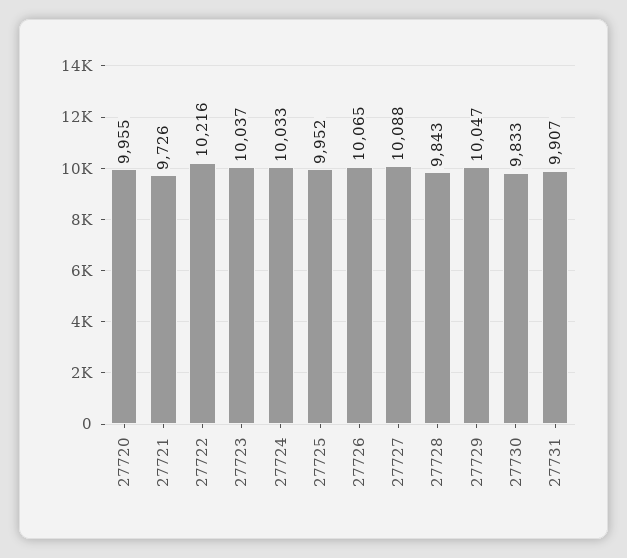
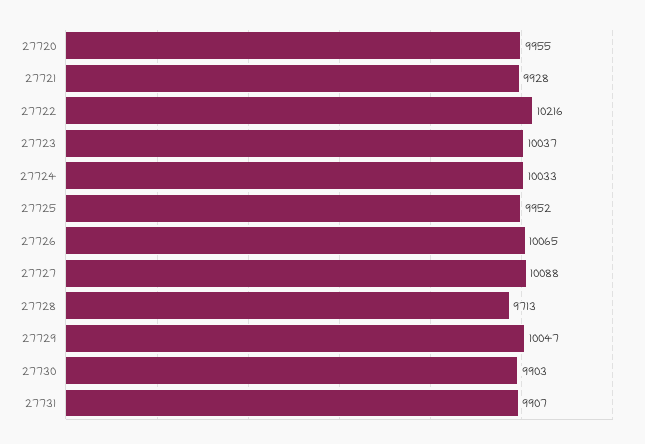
27721: 9726 -> 9928
27728: 9843 -> 9713
27730: 9833 -> 9903

